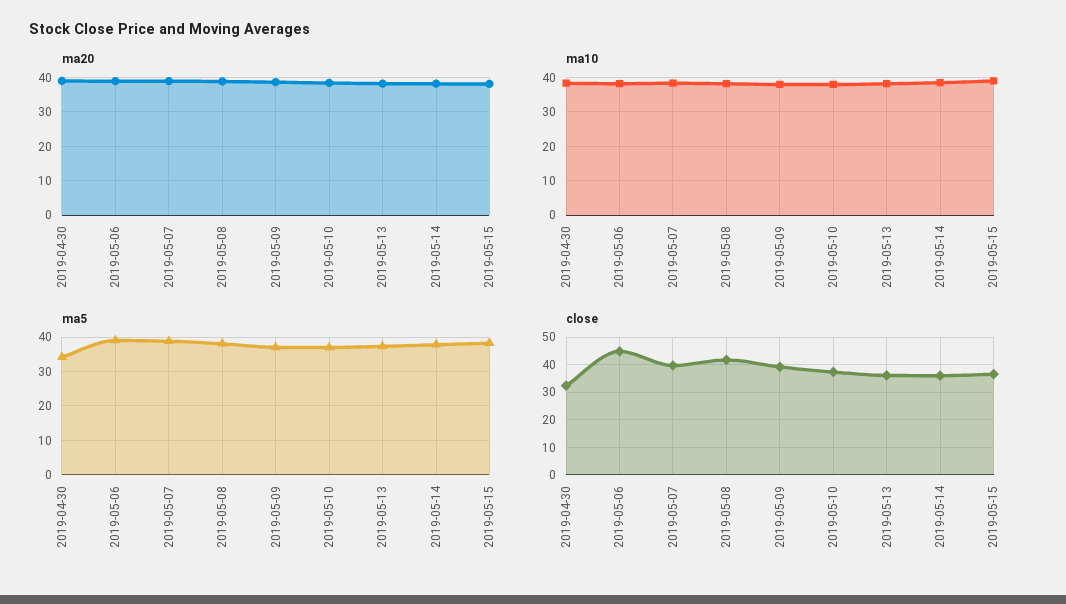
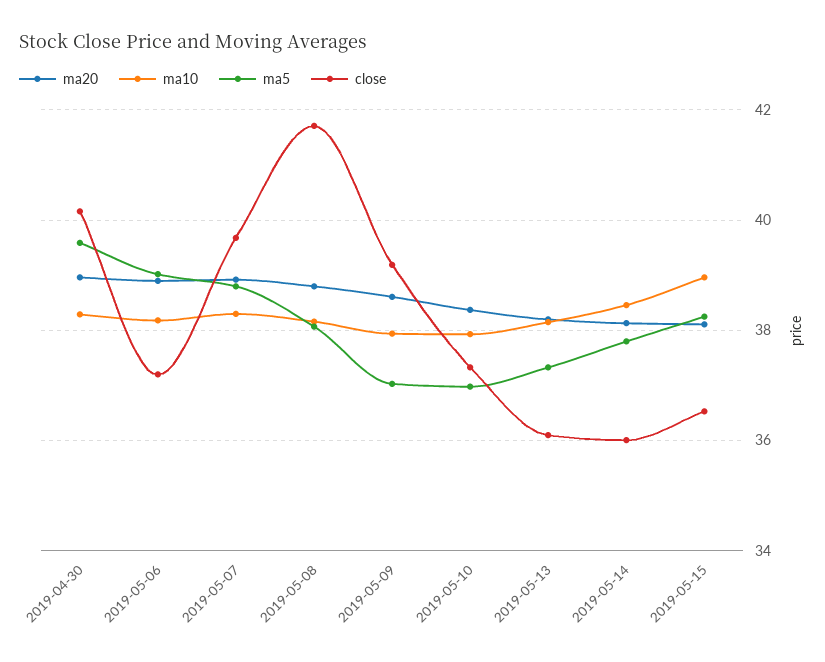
ma5, 2019-04-30: 34 -> 39.6
close, 2019-04-30: 32.5 -> 40.2
close, 2019-05-06: 45 -> 37.2

